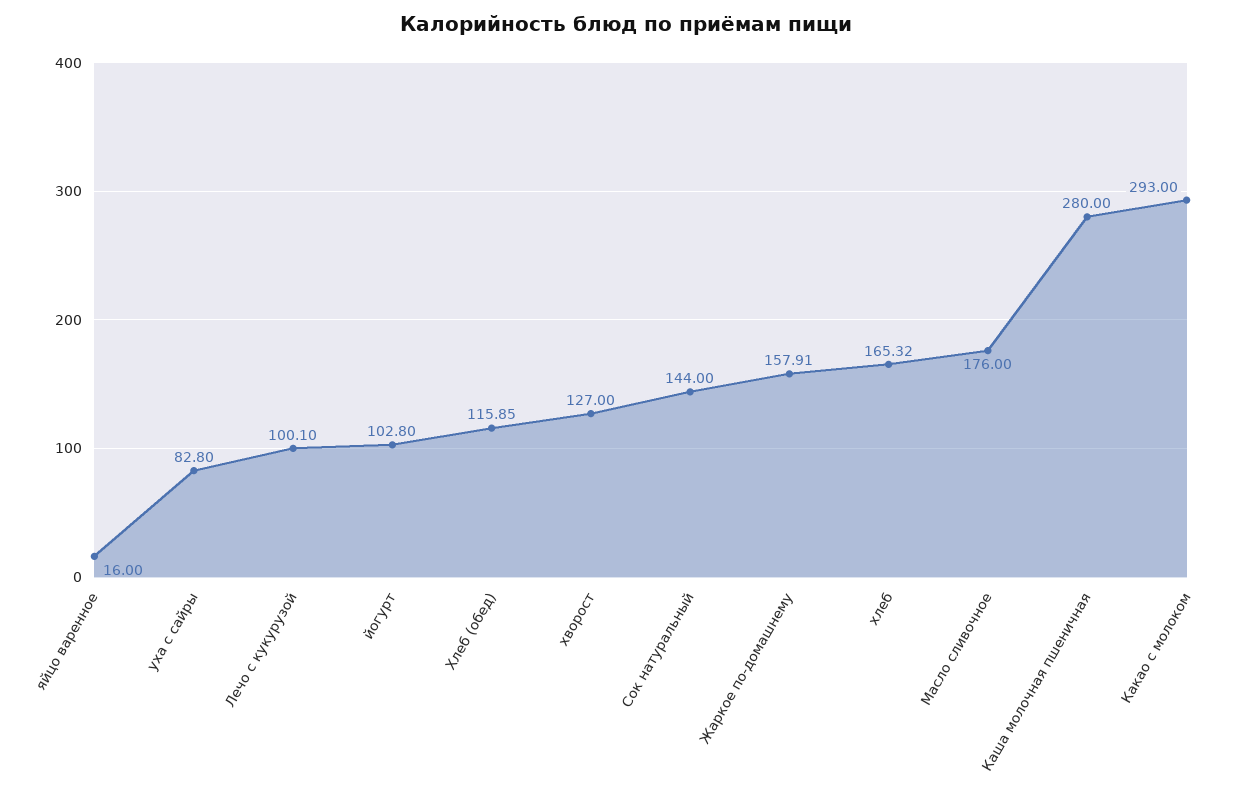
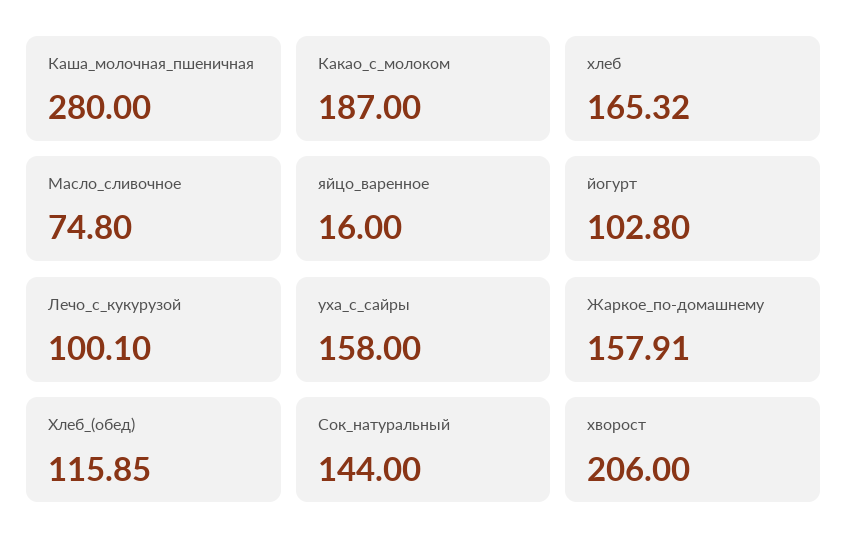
уха с сайры: 82.8 -> 158
хворост: 127 -> 206
Масло сливочное: 176 -> 74.8
Какао с молоком: 293 -> 187

